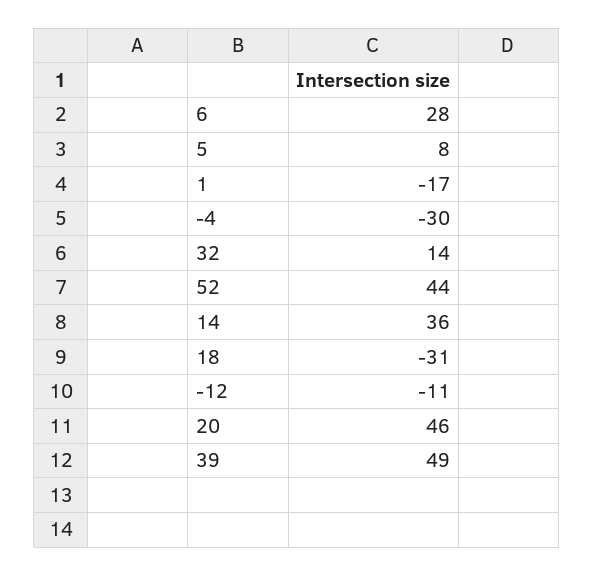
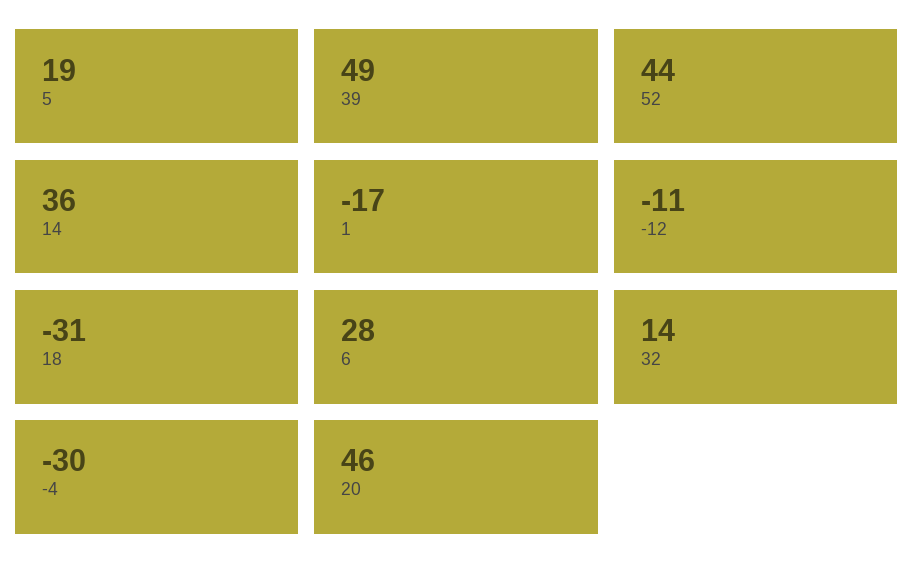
5: 8 -> 19

